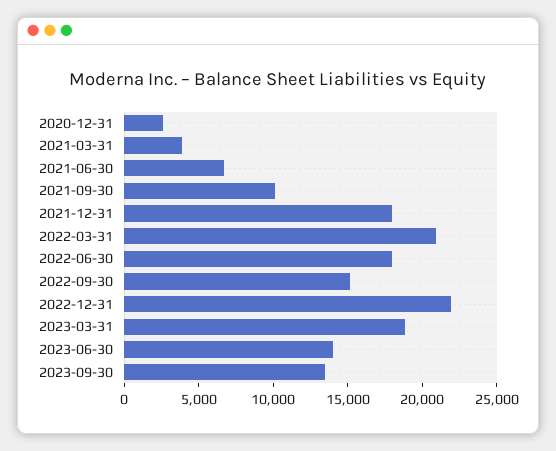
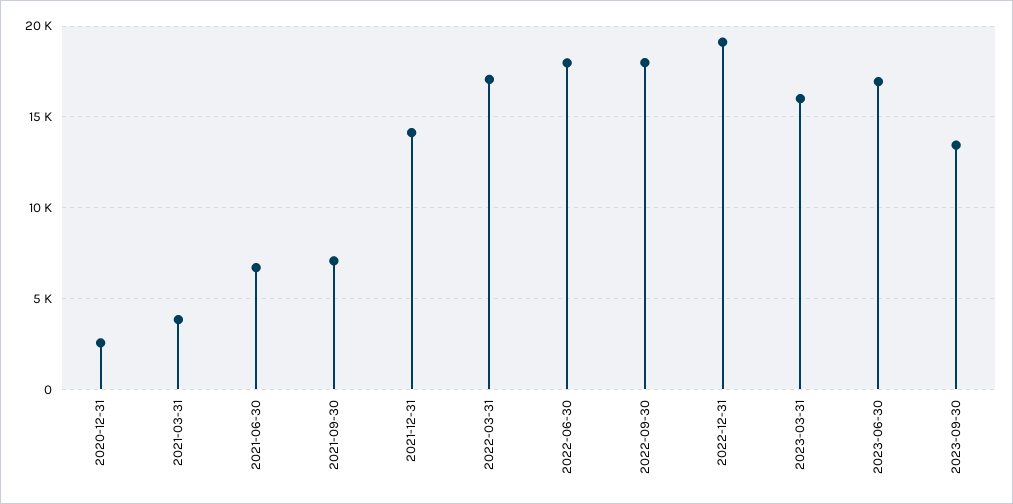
2021-09-30: 10000 -> 7000
2021-12-31: 18000 -> 14000
2022-03-31: 21000 -> 17000
2022-09-30: 15000 -> 18000
2022-12-31: 22000 -> 19000
2023-03-31: 19000 -> 16000
2023-06-30: 14000 -> 17000

